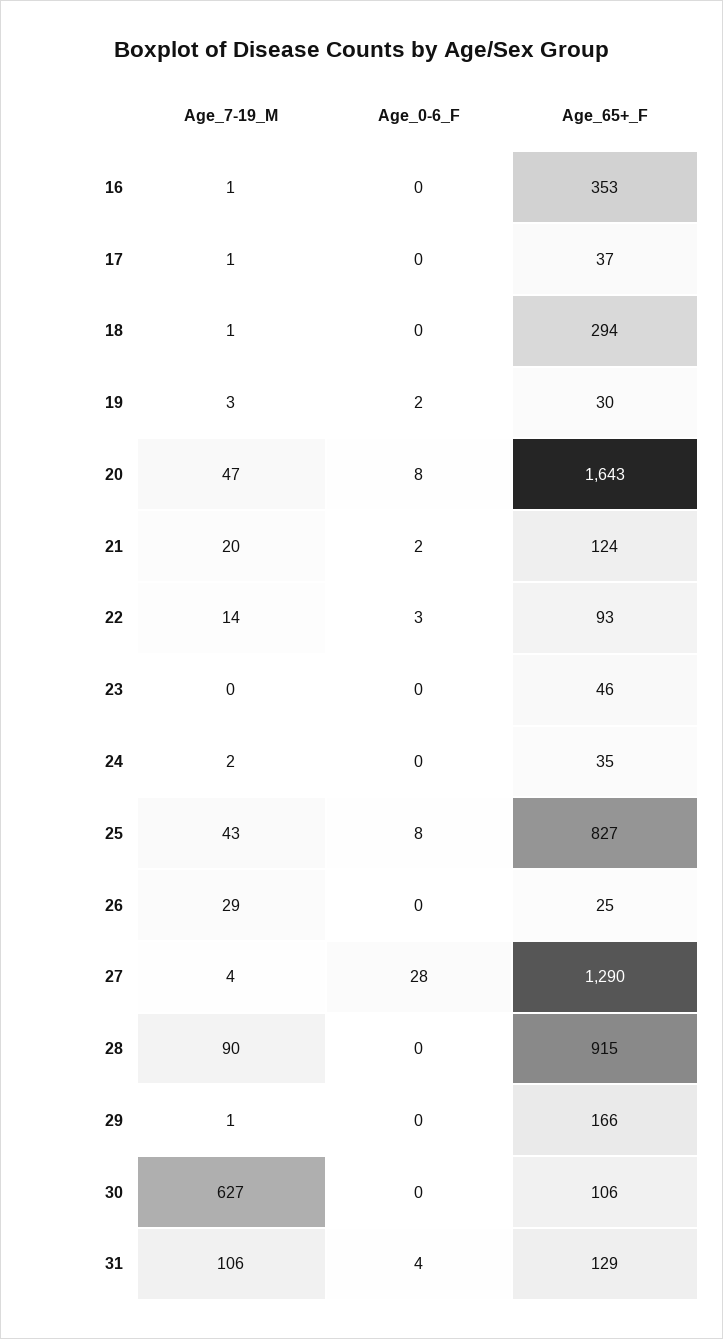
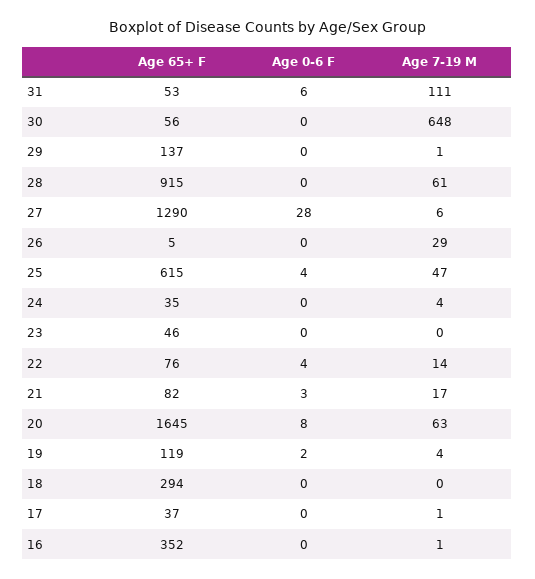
Age_65+_F, 16: 353 -> 352
Age_7-19_M, 18: 1 -> 0
Age_7-19_M, 19: 3 -> 4
Age_65+_F, 19: 30 -> 119
Age_7-19_M, 20: 47 -> 63
Age_65+_F, 20: 1643 -> 1645
Age_7-19_M, 21: 20 -> 17
Age_0-6_F, 21: 2 -> 3
Age_65+_F, 21: 124 -> 82
Age_0-6_F, 22: 3 -> 4
Age_65+_F, 22: 93 -> 76
Age_7-19_M, 24: 2 -> 4
Age_7-19_M, 25: 43 -> 47
Age_0-6_F, 25: 8 -> 4
Age_65+_F, 25: 827 -> 615
Age_65+_F, 26: 25 -> 5
Age_7-19_M, 27: 4 -> 6
Age_7-19_M, 28: 90 -> 61
Age_65+_F, 29: 166 -> 137
Age_7-19_M, 30: 627 -> 648
Age_65+_F, 30: 106 -> 56
Age_7-19_M, 31: 106 -> 111
Age_0-6_F, 31: 4 -> 6
Age_65+_F, 31: 129 -> 53

